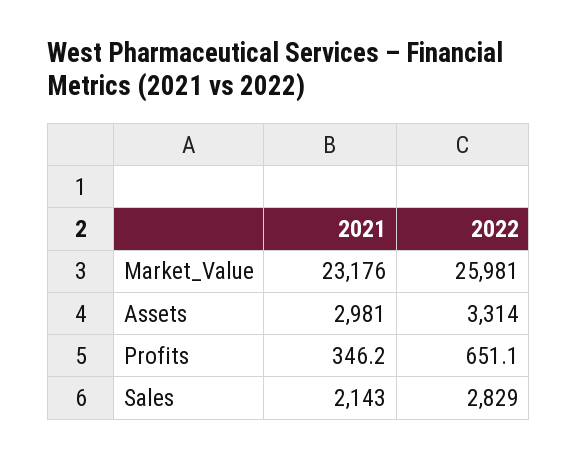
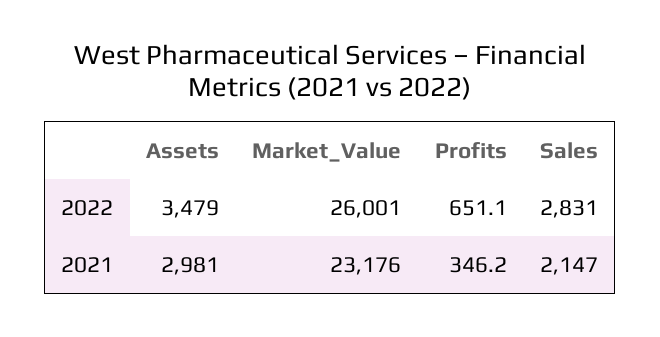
2022, Market_Value: 25981 -> 26001
2022, Assets: 3314 -> 3479
2021, Sales: 2143 -> 2147
2022, Sales: 2829 -> 2831

